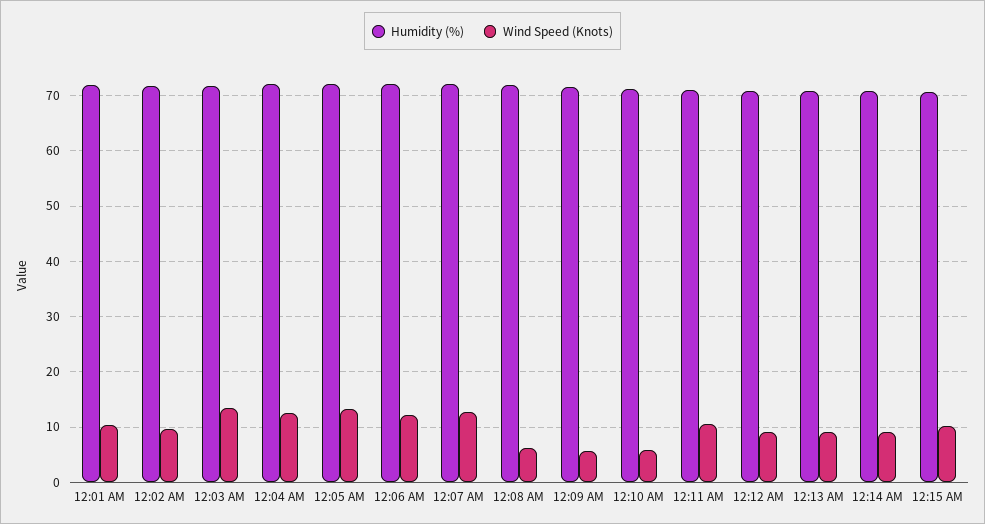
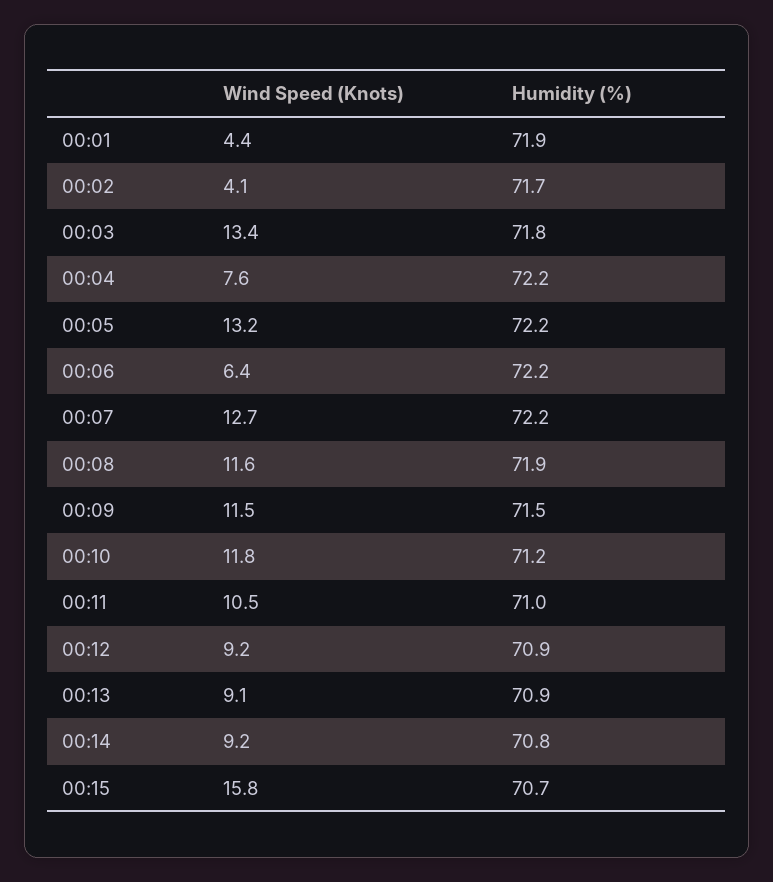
Wind Speed (Knots), 12:01 AM: 10 -> 4.4
Wind Speed (Knots), 12:02 AM: 10 -> 4.1
Wind Speed (Knots), 12:04 AM: 12 -> 7.6
Wind Speed (Knots), 12:06 AM: 12 -> 6.4
Wind Speed (Knots), 12:08 AM: 6 -> 11.6
Wind Speed (Knots), 12:09 AM: 6 -> 11.5
Wind Speed (Knots), 12:10 AM: 6 -> 11.8
Wind Speed (Knots), 12:15 AM: 10 -> 15.8

